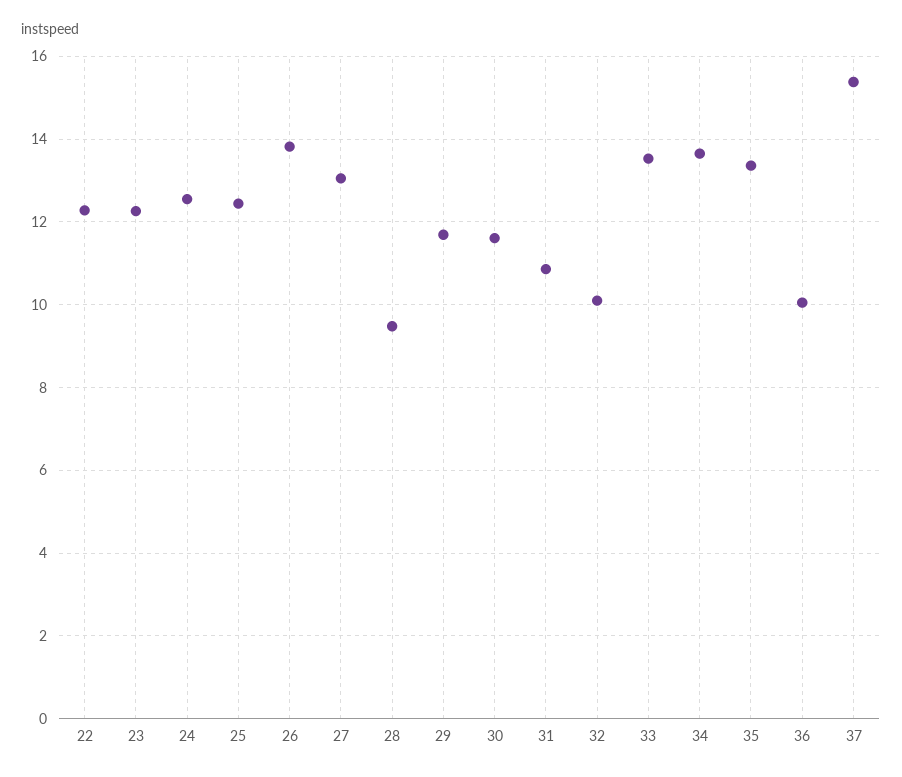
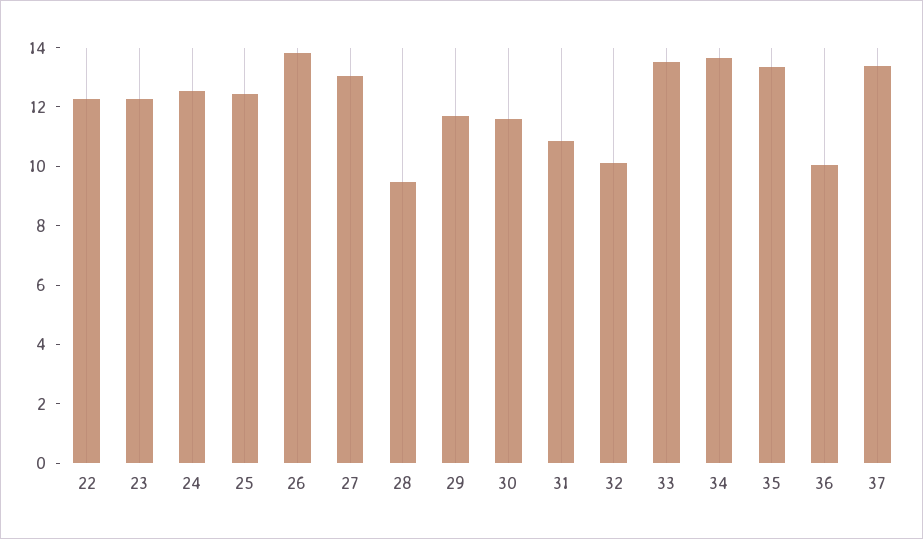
37: 15.4 -> 13.5

